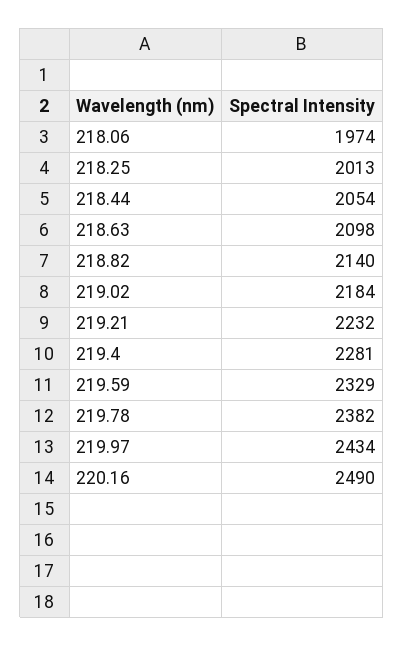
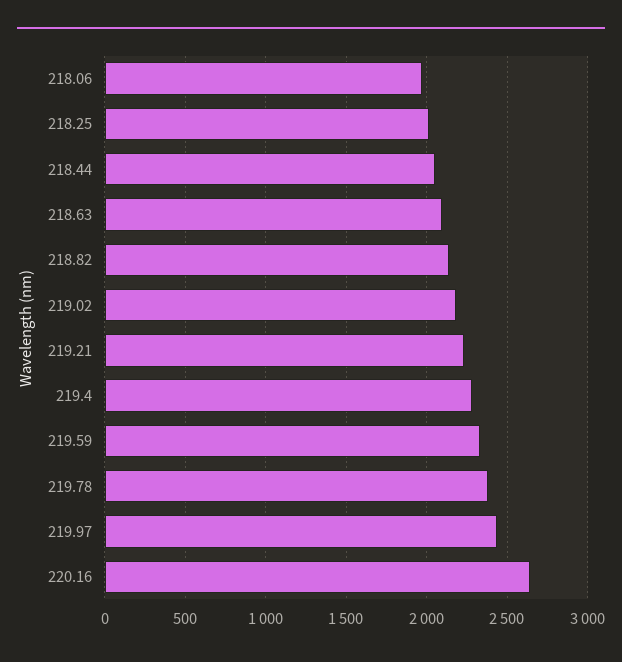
220.16: 2490 -> 2650

